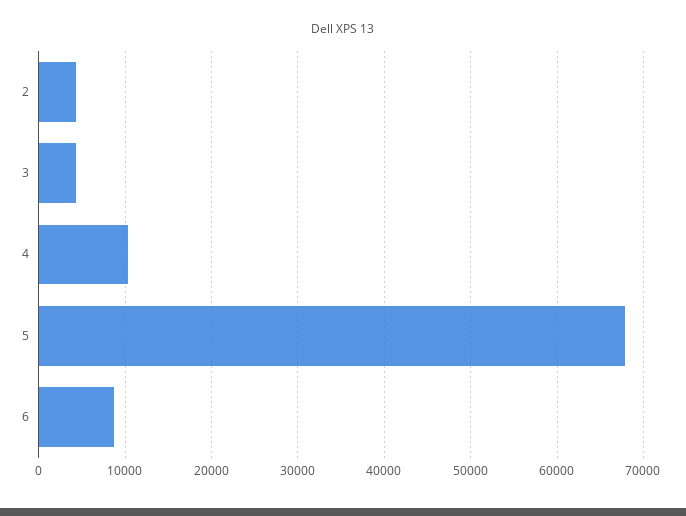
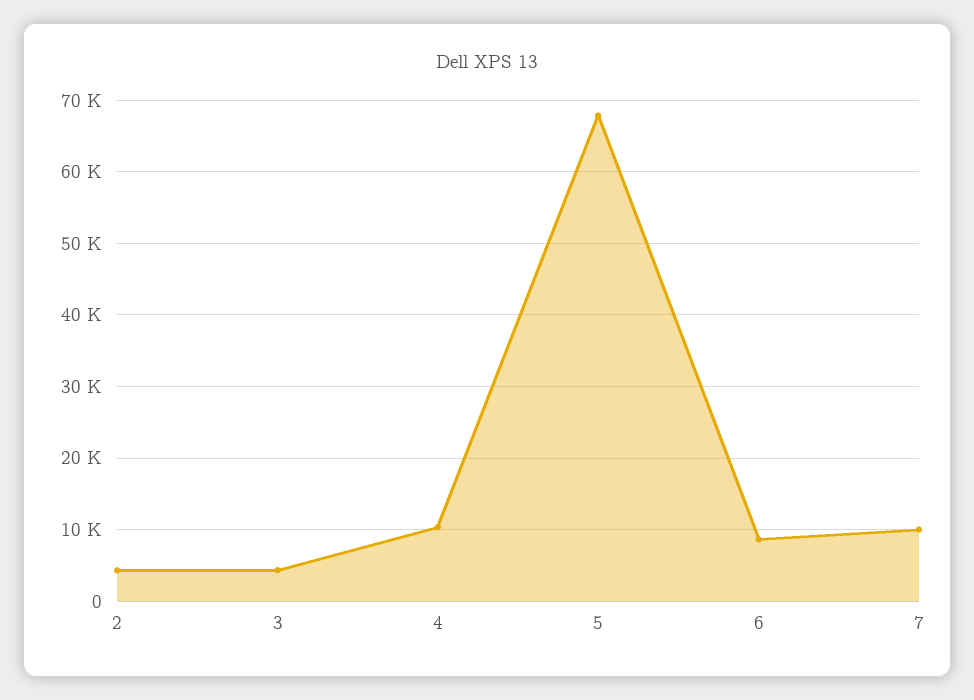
7: none -> 10000

